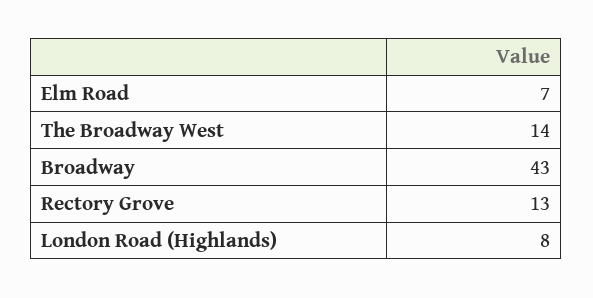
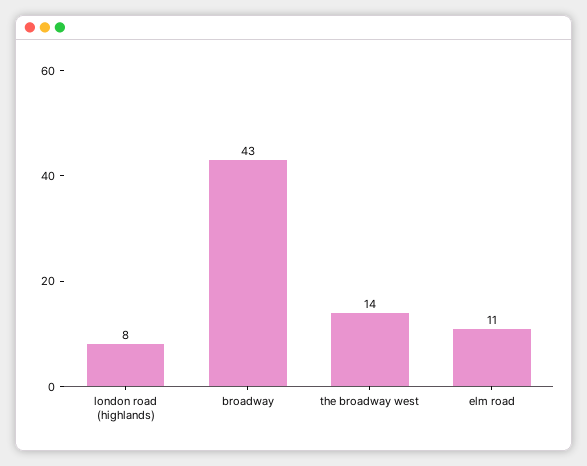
Elm Road: 7 -> 11
Rectory Grove: 13 -> none

